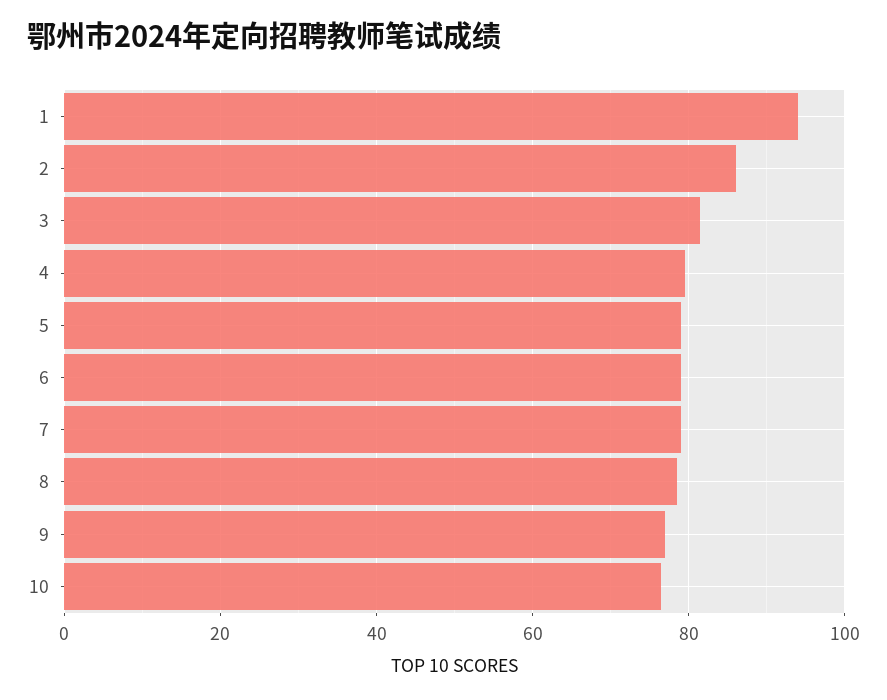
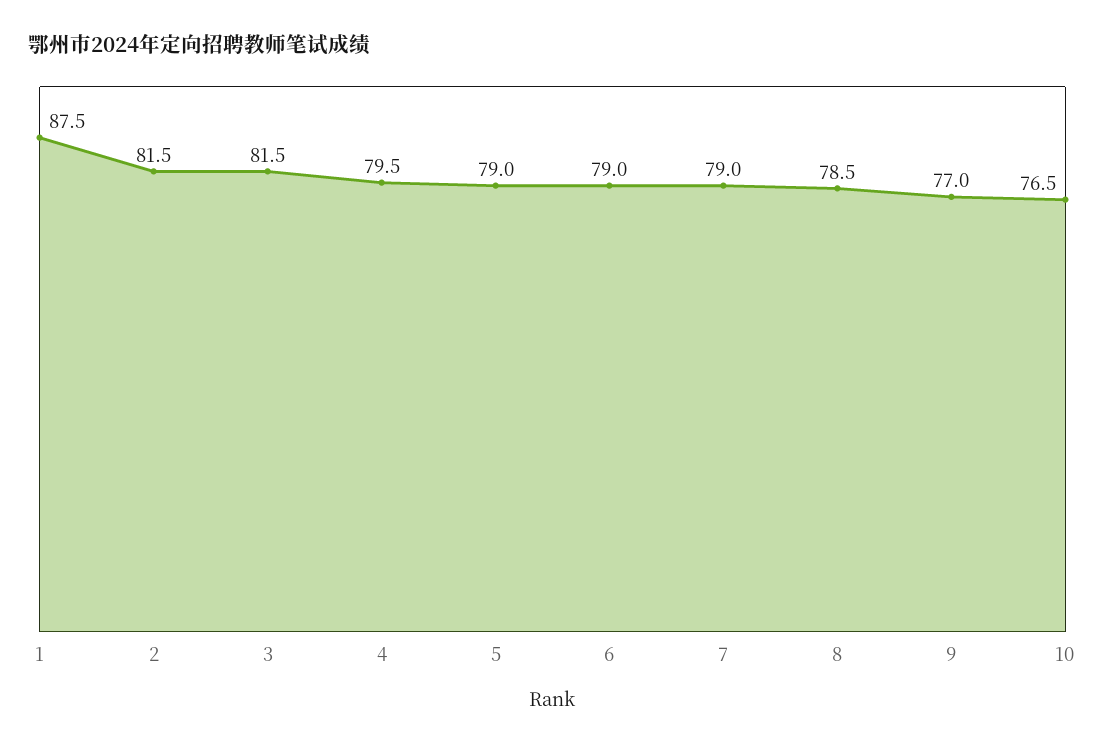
1: 94 -> 87.5
2: 86 -> 81.5

